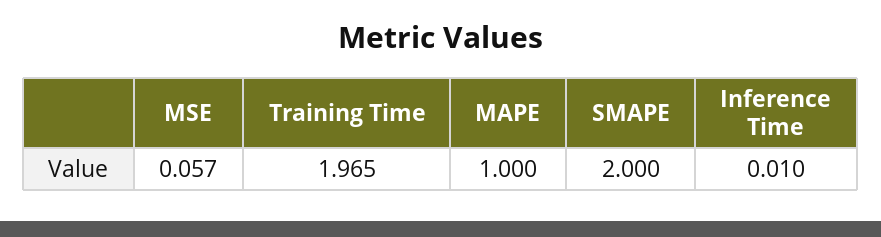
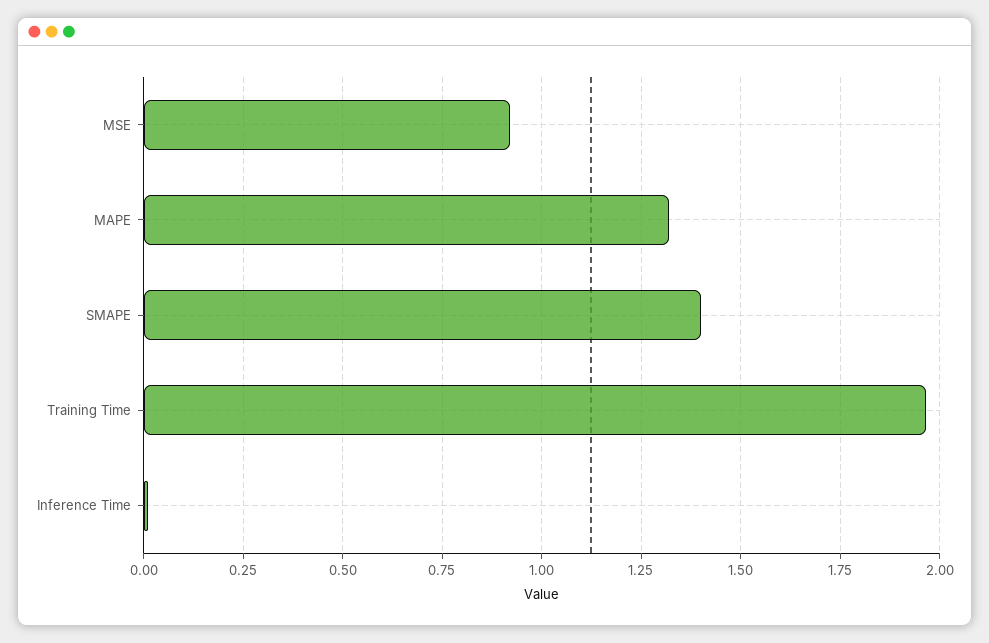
MSE: 0.057 -> 0.925
MAPE: 1 -> 1.325
SMAPE: 2 -> 1.4

